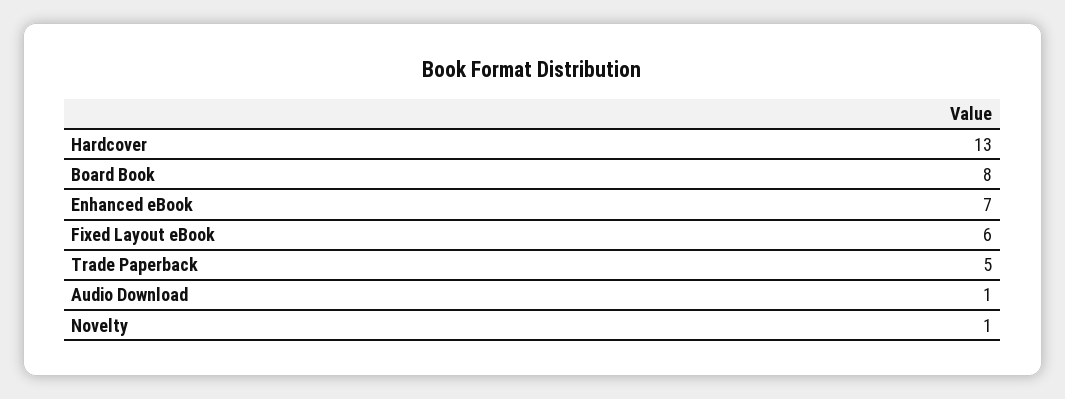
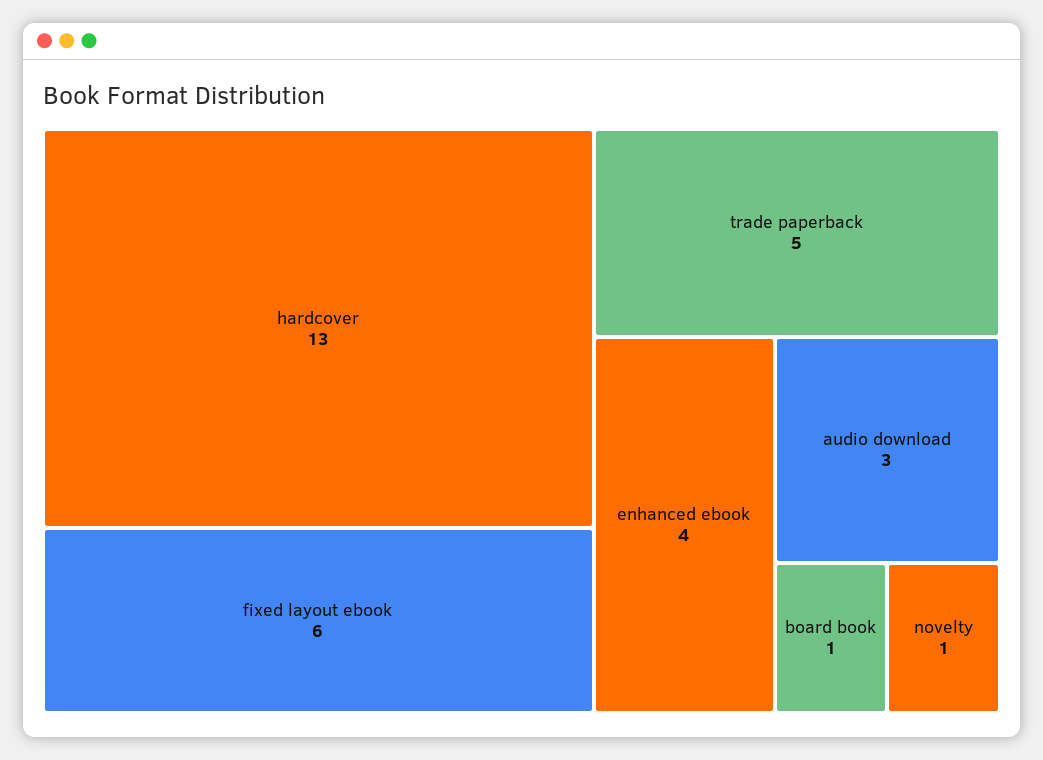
Board Book: 8 -> 1
Enhanced eBook: 7 -> 4
Audio Download: 1 -> 3

